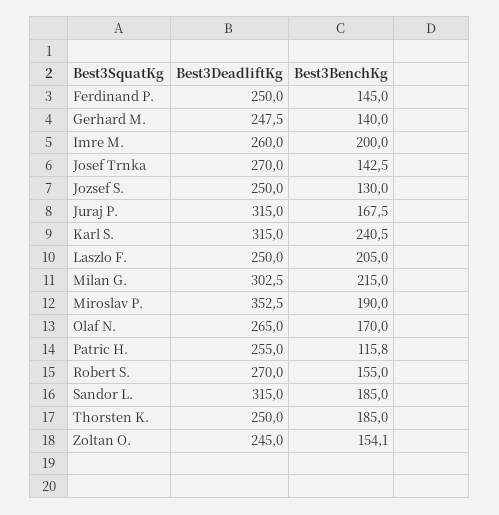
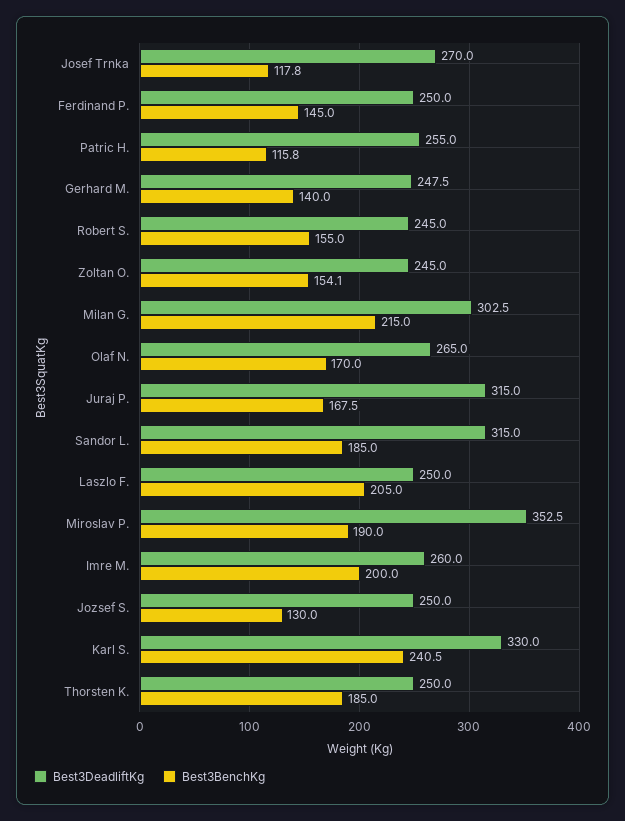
Best3BenchKg, Josef Trnka: 142.5 -> 117.8
Best3DeadliftKg, Karl S.: 315 -> 330
Best3DeadliftKg, Robert S.: 270 -> 245

